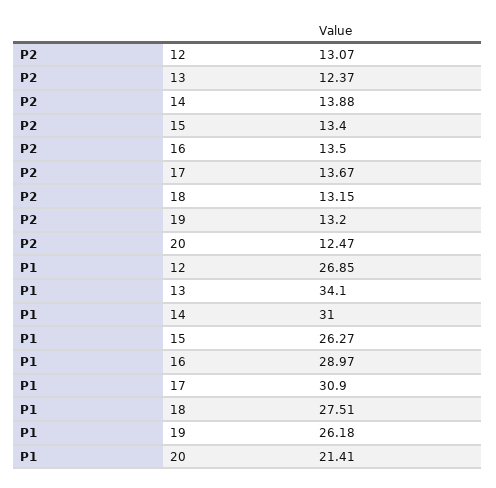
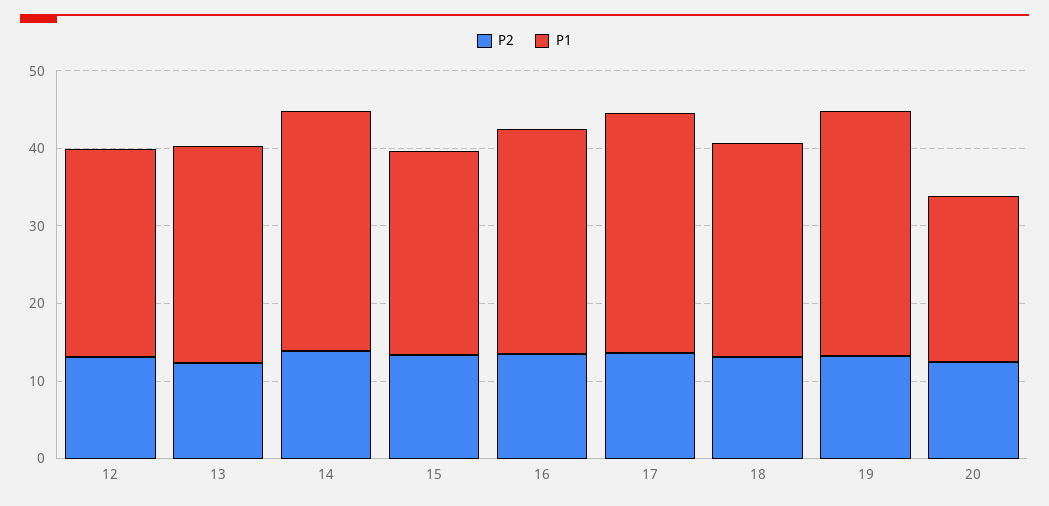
P1, 13: 34.1 -> 28
P1, 19: 26.18 -> 32

